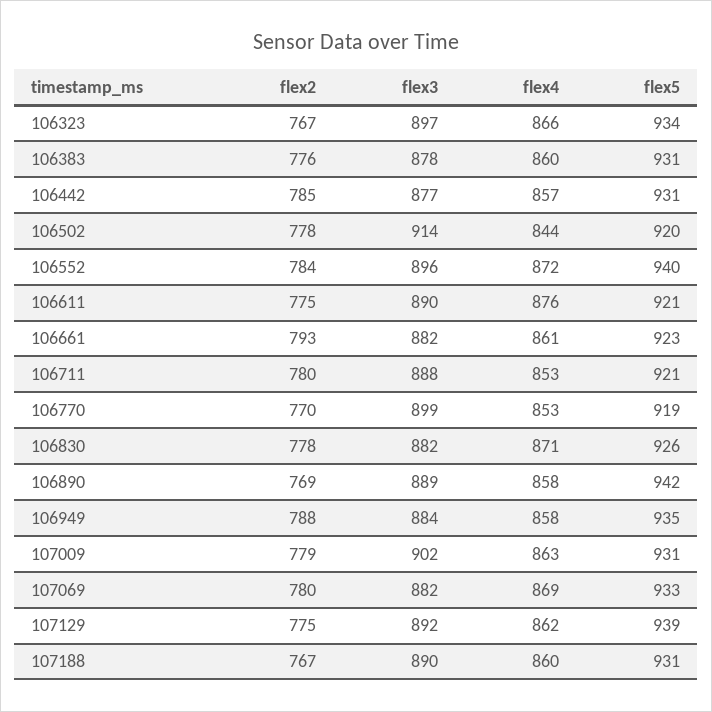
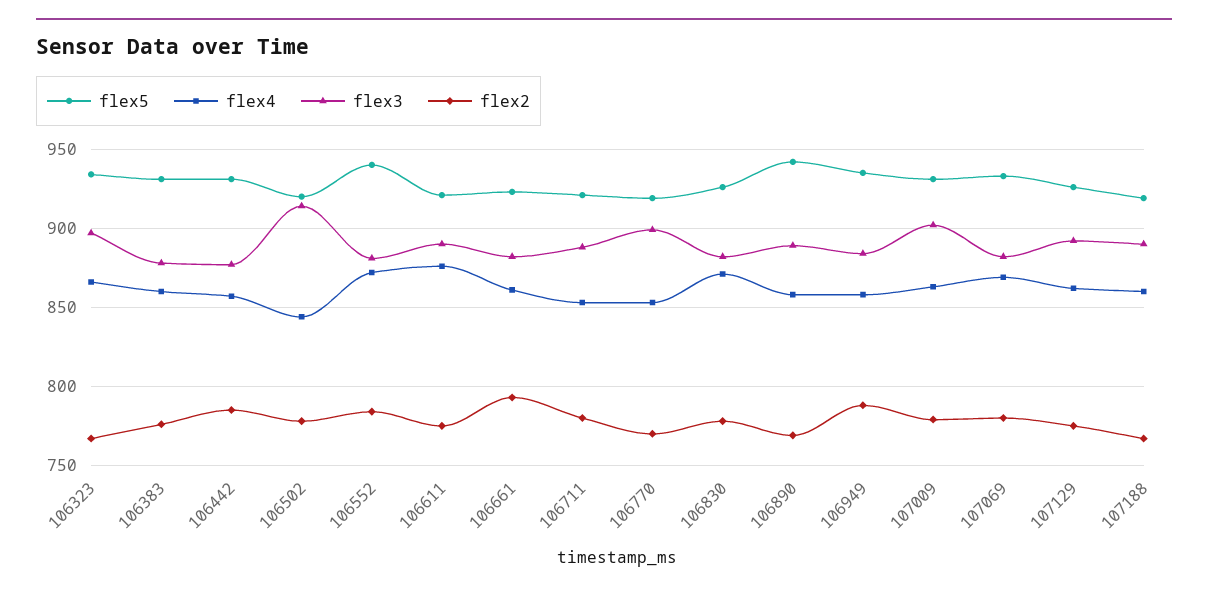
flex3, 106552: 896 -> 880
flex5, 107129: 939 -> 925
flex5, 107188: 931 -> 920

